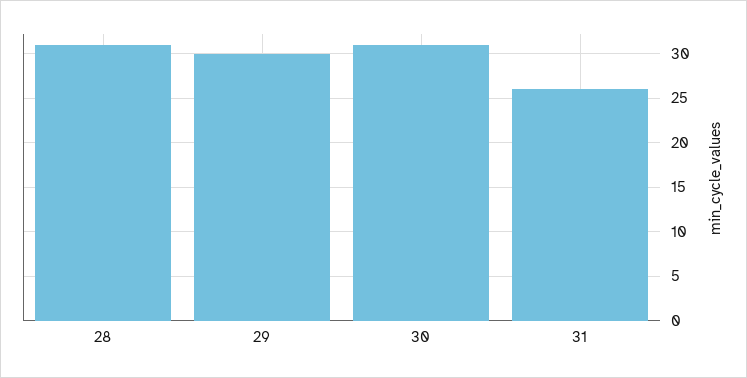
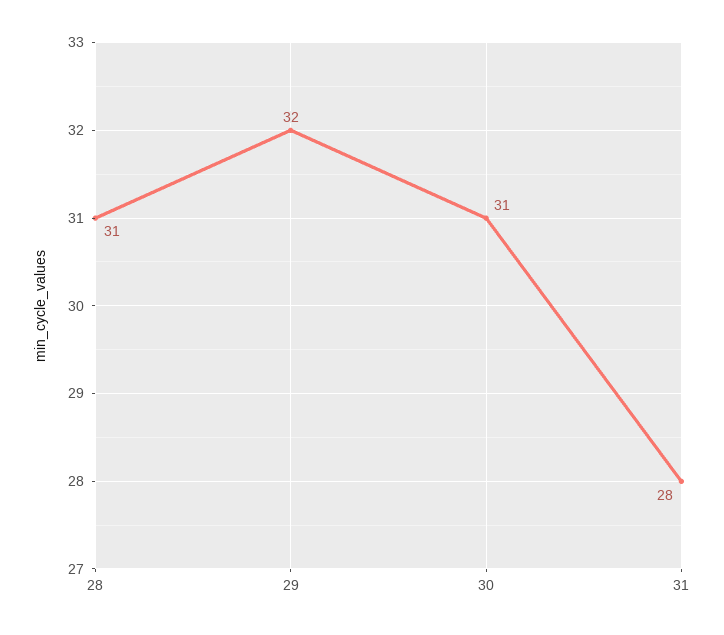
29: 30 -> 32
31: 26 -> 28

